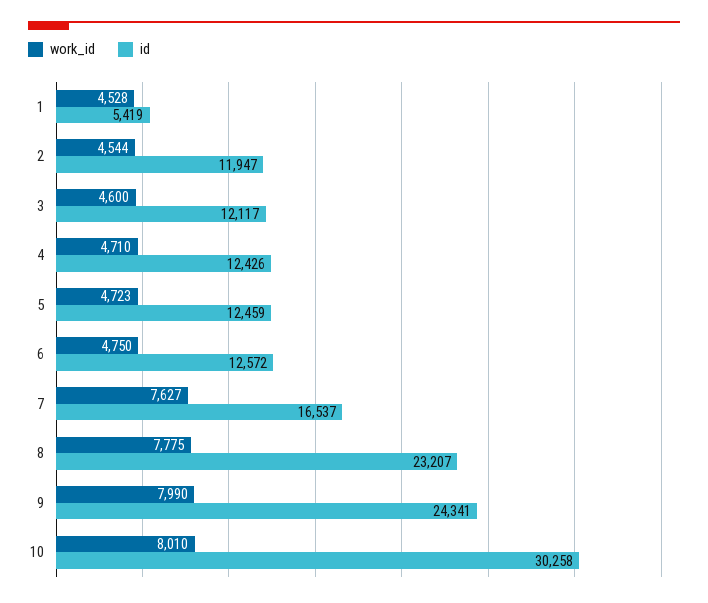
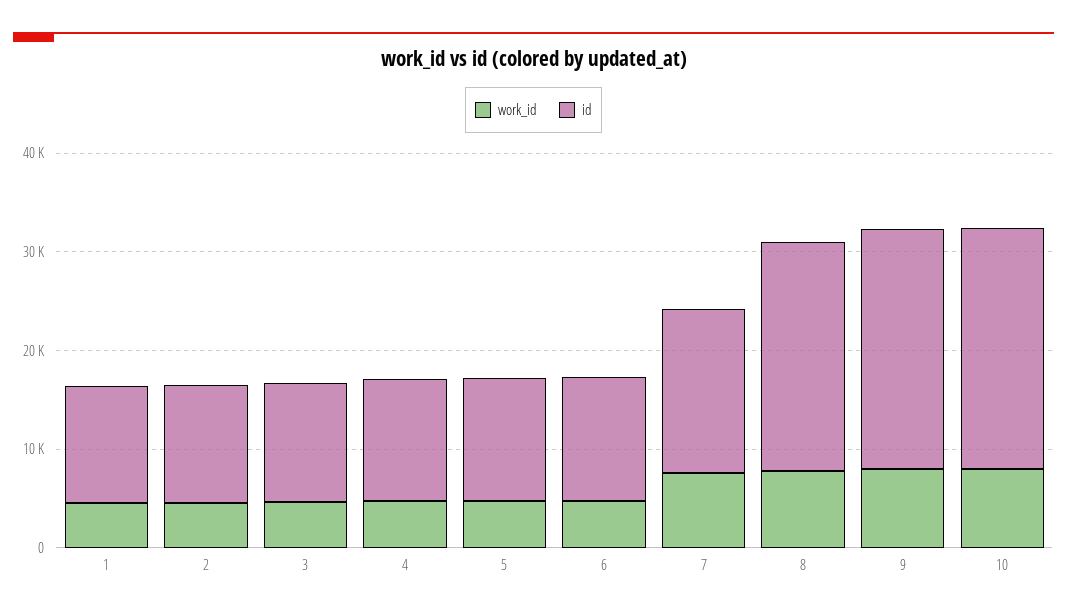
id, 1: 5419 -> 12000
id, 10: 30258 -> 24000

